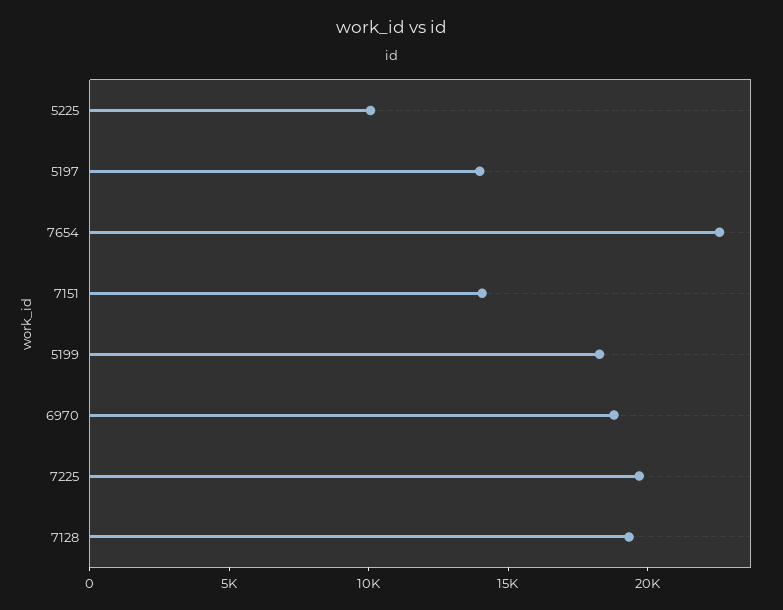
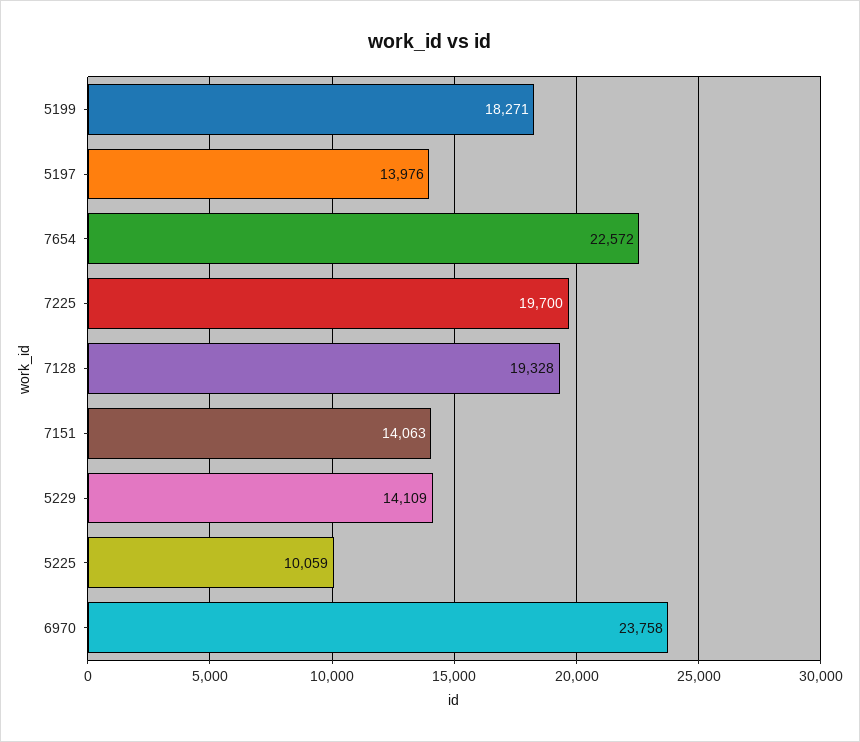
6970: 19000 -> 23758
5229: none -> 14109

